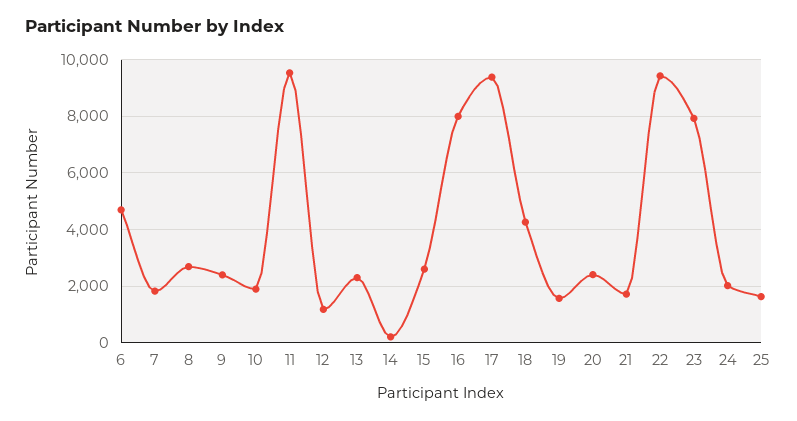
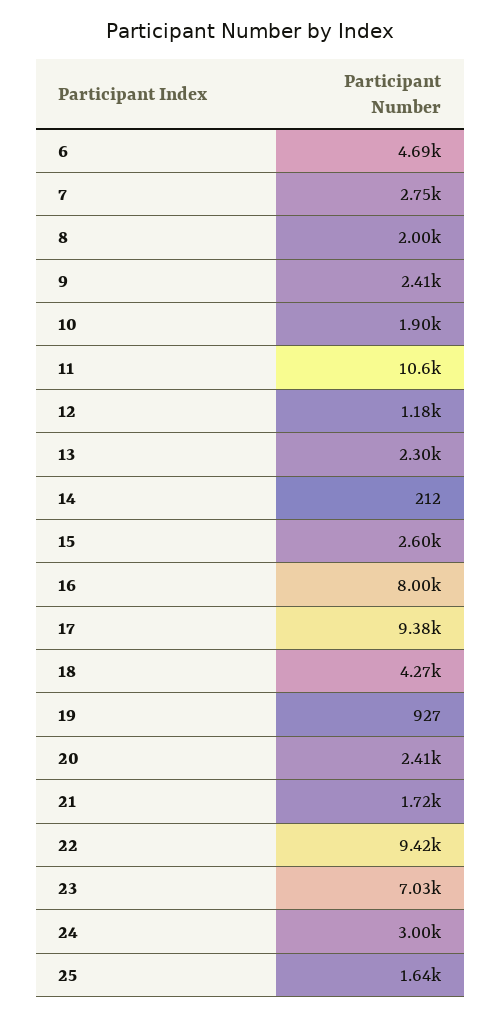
7: 1750 -> 2750
8: 2750 -> 2000
11: 9500 -> 10600
19: 1500 -> 927
23: 8000 -> 7030
24: 2000 -> 3000

